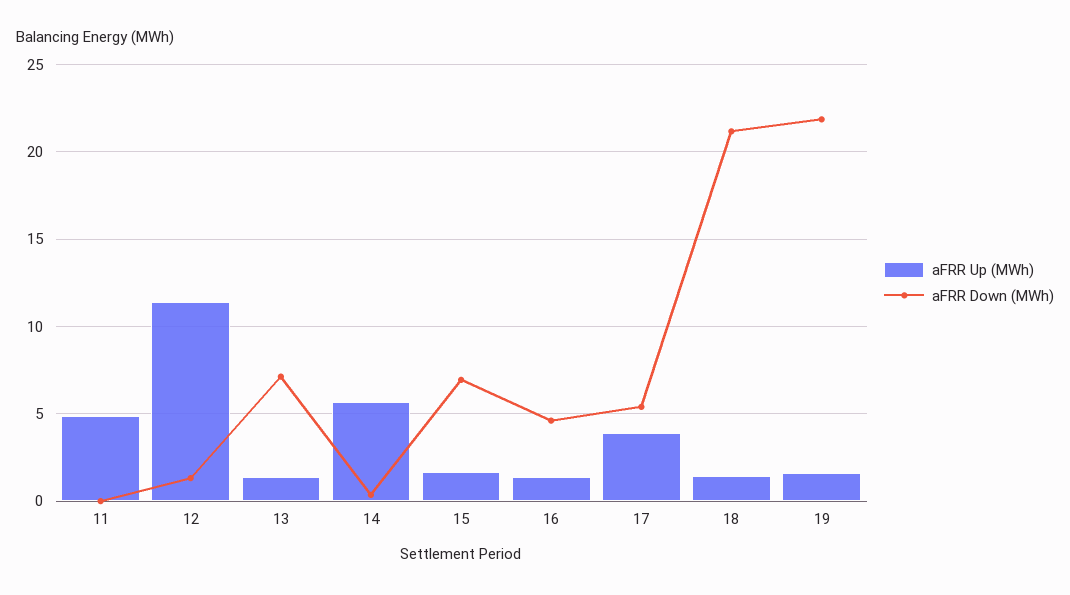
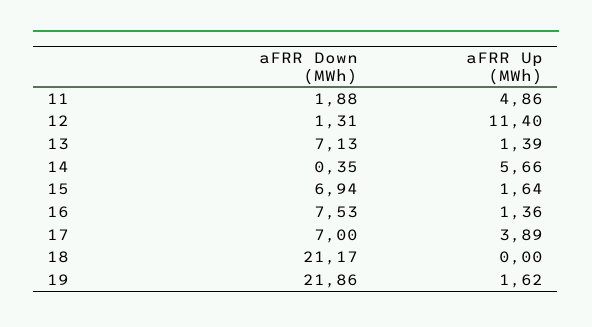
aFRR Down (MWh), 11: 0 -> 1.88
aFRR Down (MWh), 16: 4.5 -> 7.53
aFRR Down (MWh), 17: 5.5 -> 7
aFRR Up (MWh), 18: 1.5 -> 0

